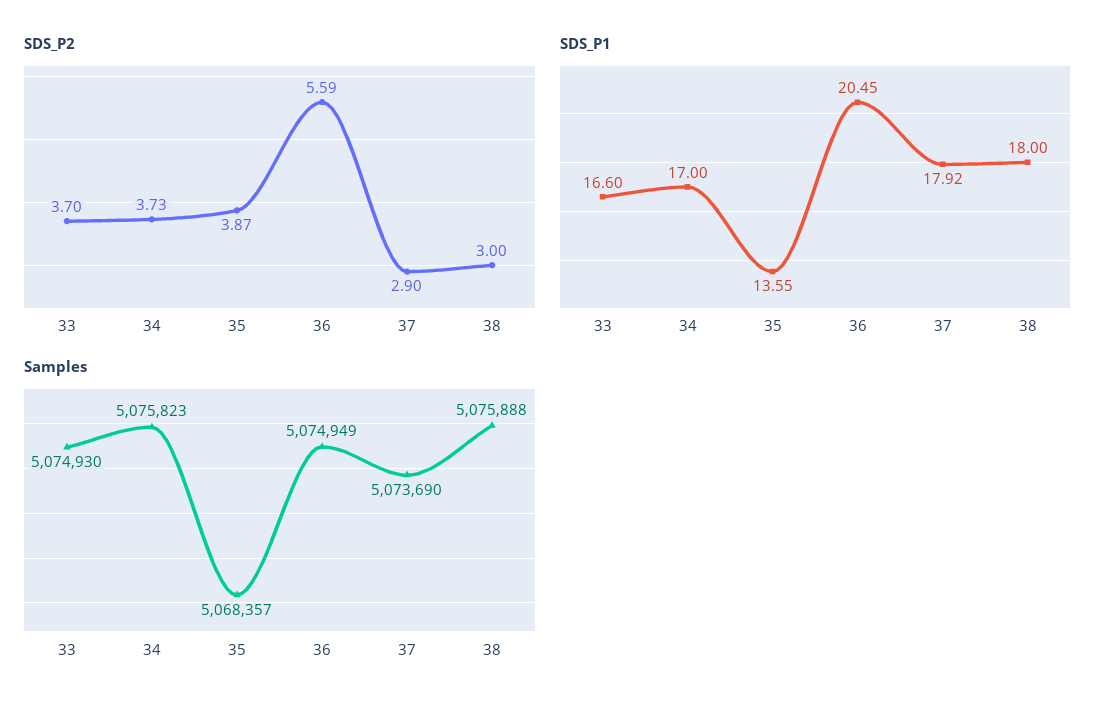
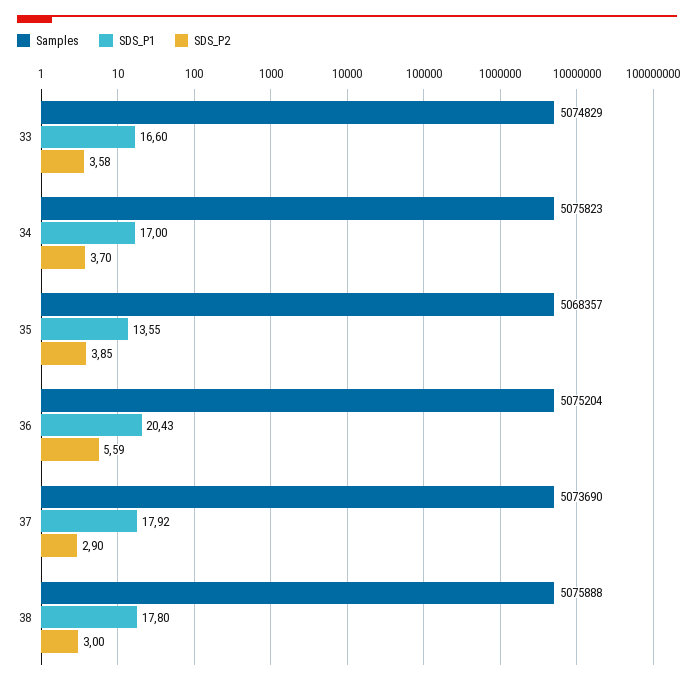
SDS_P2, 33: 3.7 -> 3.58
SDS_P2, 34: 3.73 -> 3.7
SDS_P2, 35: 3.87 -> 3.85
SDS_P1, 36: 20.45 -> 20.43
SDS_P1, 38: 18 -> 17.8
Samples, 33: 5074930 -> 5074829
Samples, 36: 5074949 -> 5075204

